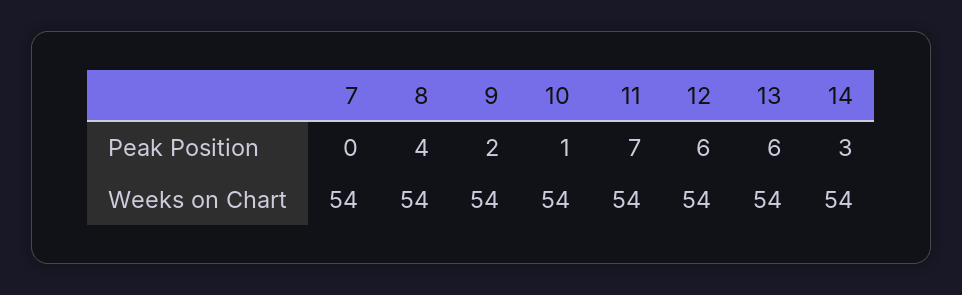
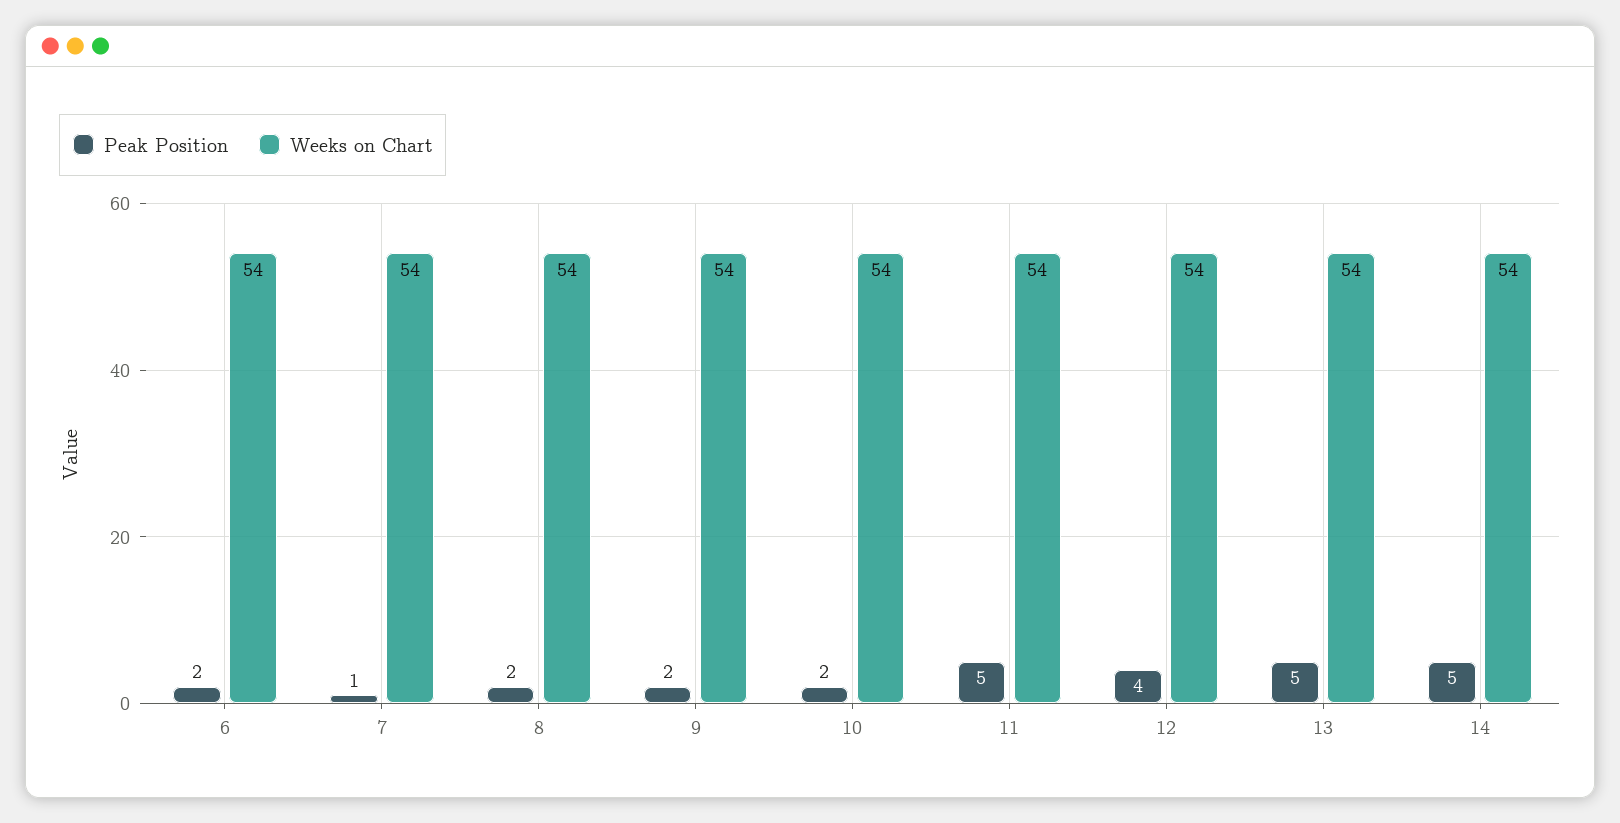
Peak Position, 7: 0 -> 1
Peak Position, 8: 4 -> 2
Peak Position, 10: 1 -> 2
Peak Position, 11: 7 -> 5
Peak Position, 12: 6 -> 4
Peak Position, 13: 6 -> 5
Peak Position, 14: 3 -> 5
Peak Position, 6: none -> 2
Weeks on Chart, 6: none -> 54

